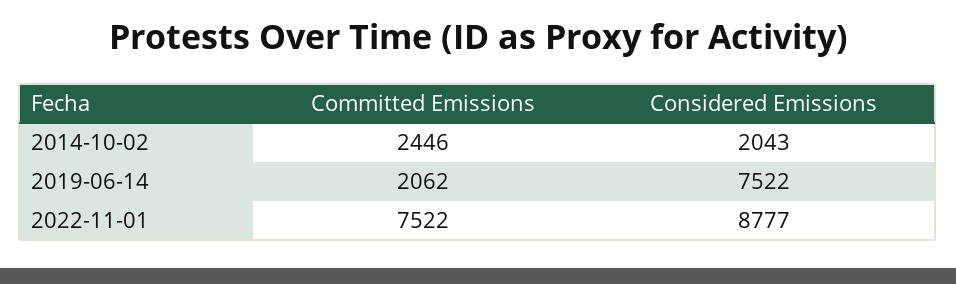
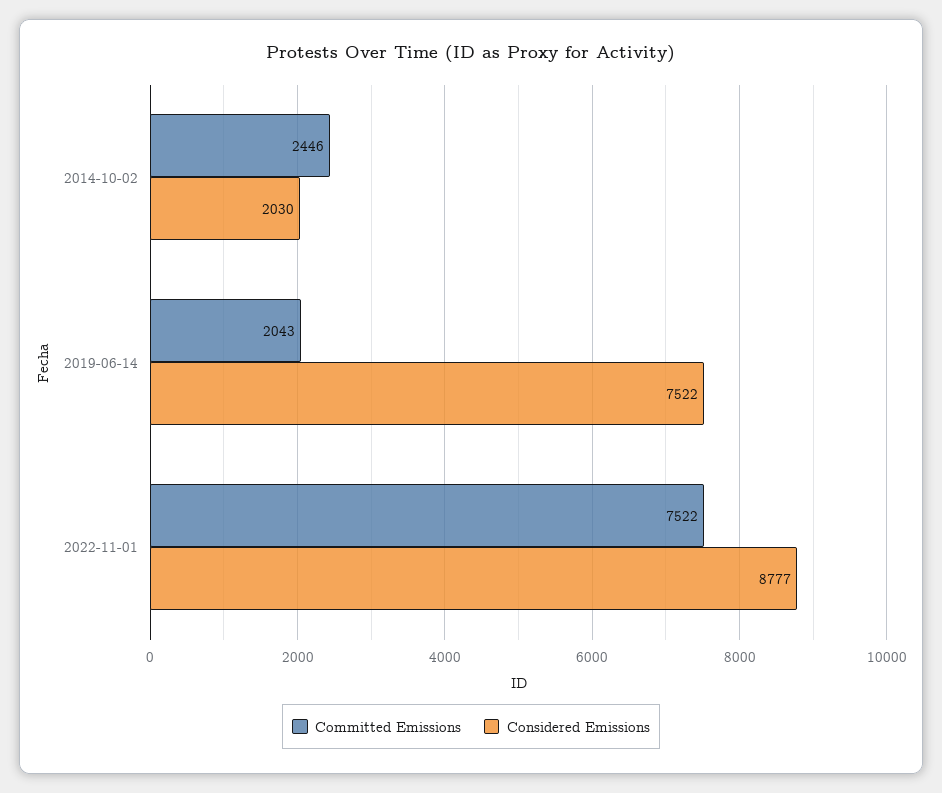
Considered Emissions, 2014-10-02: 2043 -> 2030
Committed Emissions, 2019-06-14: 2062 -> 2043

